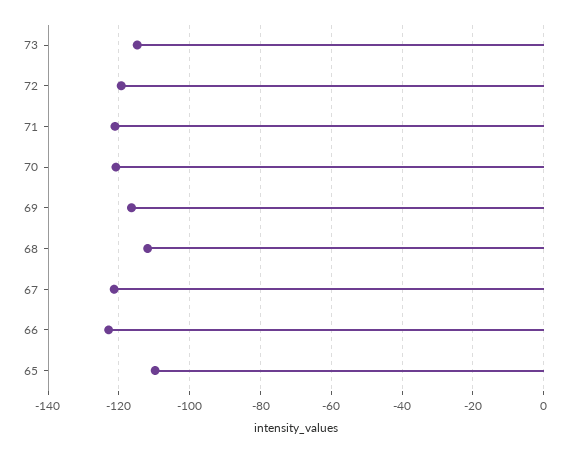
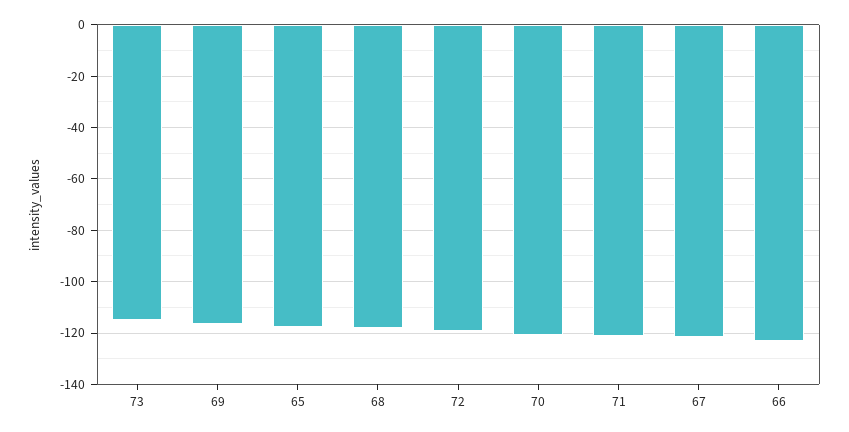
68: -112 -> -117.5
65: -110 -> -117.5

